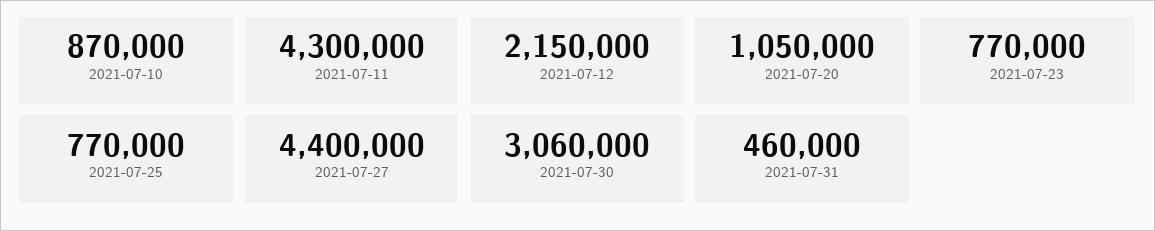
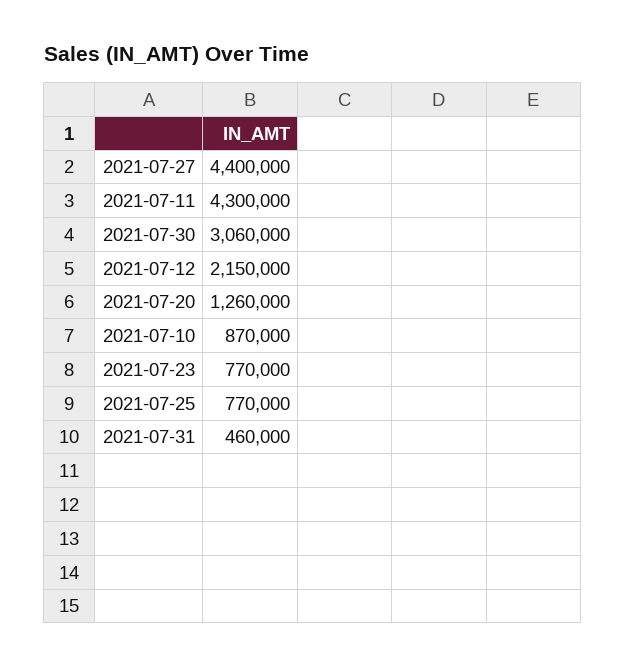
2021-07-20: 1050000 -> 1260000

